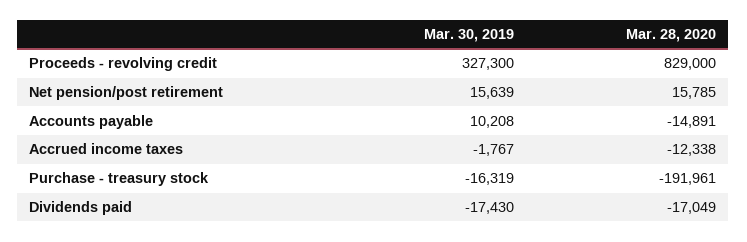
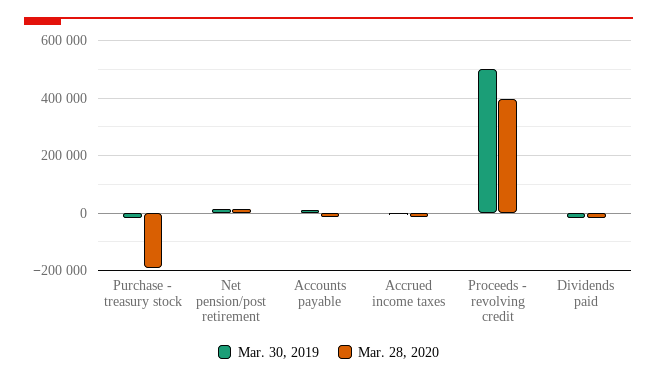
Mar. 30, 2019, Proceeds - revolving credit: 327300 -> 500000
Mar. 28, 2020, Proceeds - revolving credit: 829000 -> 400000

